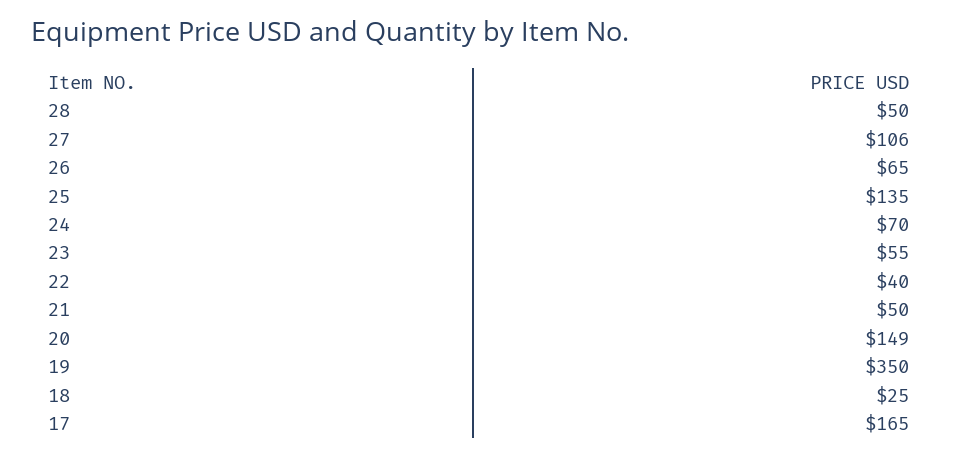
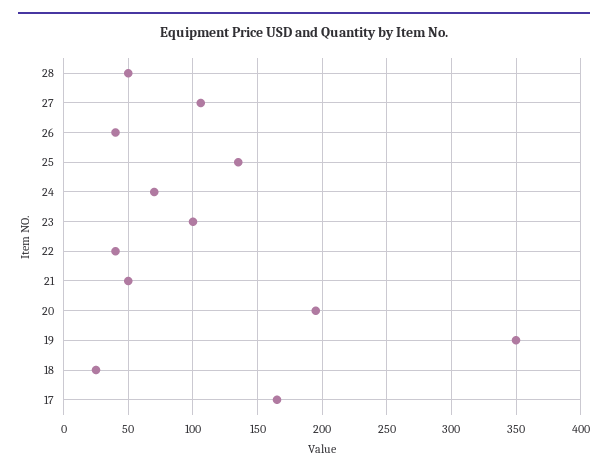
26: 65 -> 40
23: 55 -> 100
20: 149 -> 195

